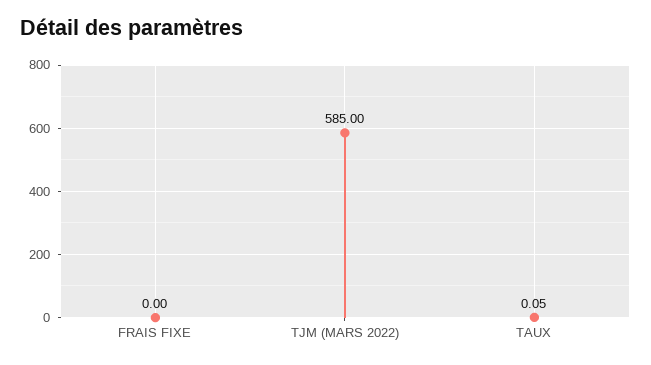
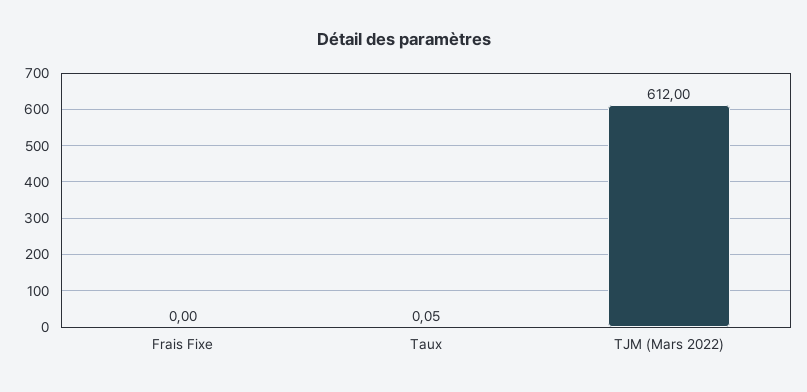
TJM (MARS 2022): 585 -> 612

